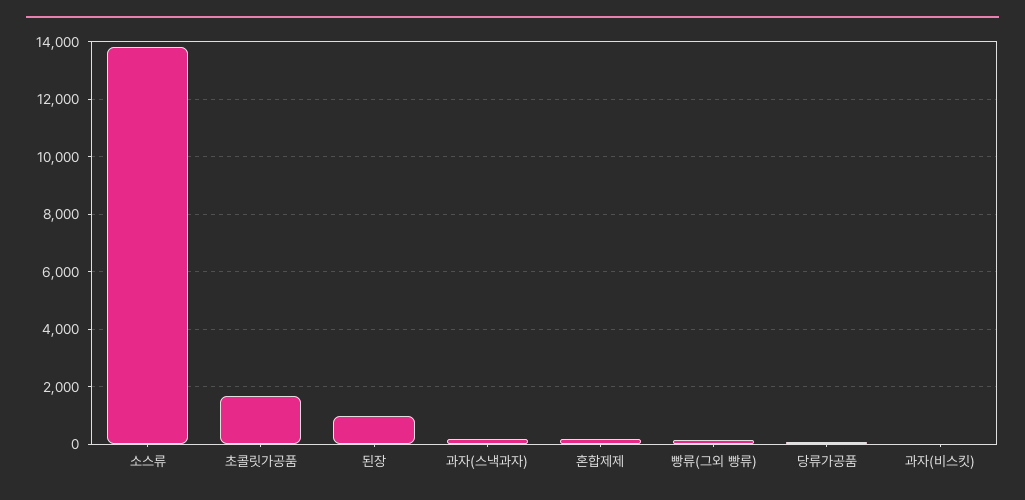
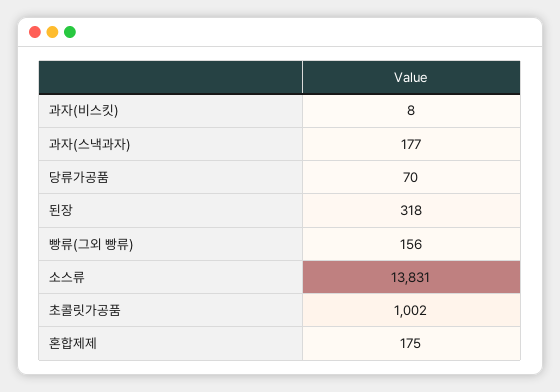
초콜릿가공품: 1750 -> 1002
된장: 1000 -> 318

